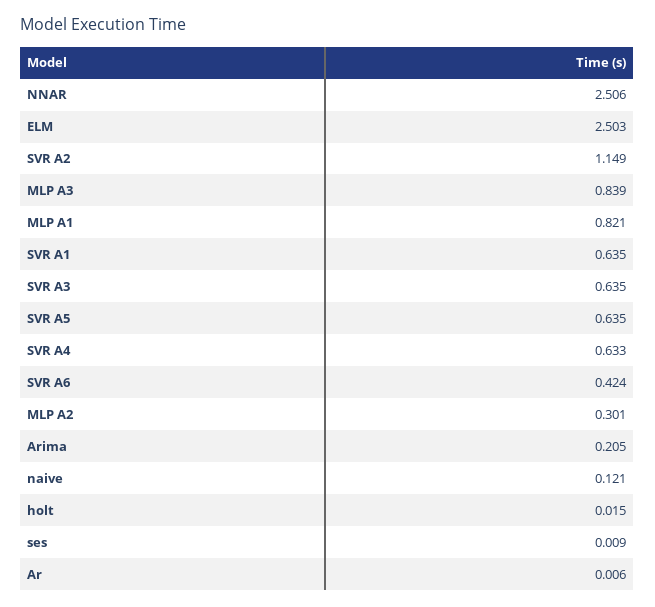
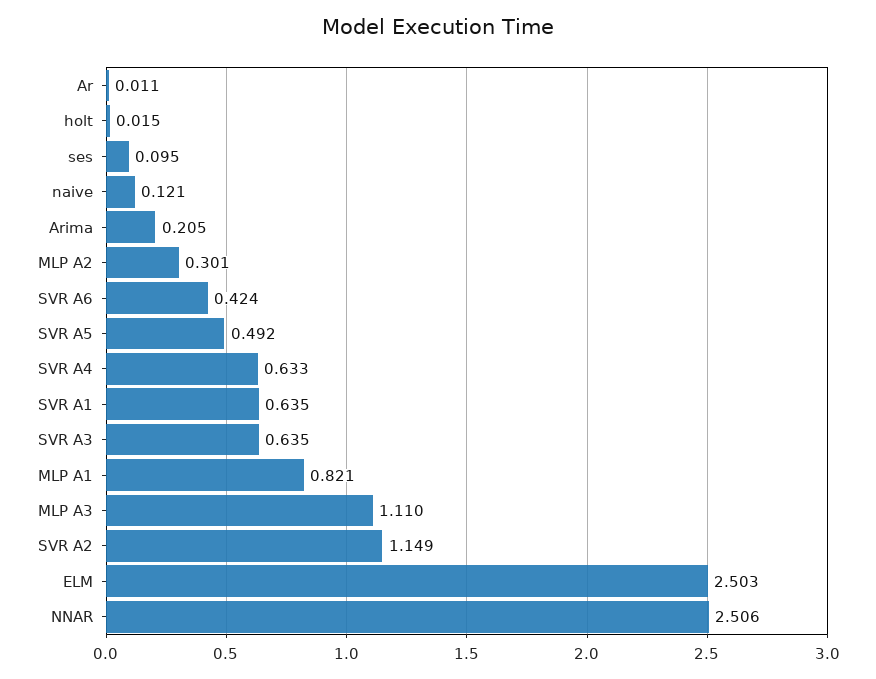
MLP A3: 0.839 -> 1.11
SVR A5: 0.635 -> 0.492
ses: 0.009 -> 0.095
Ar: 0.006 -> 0.011

